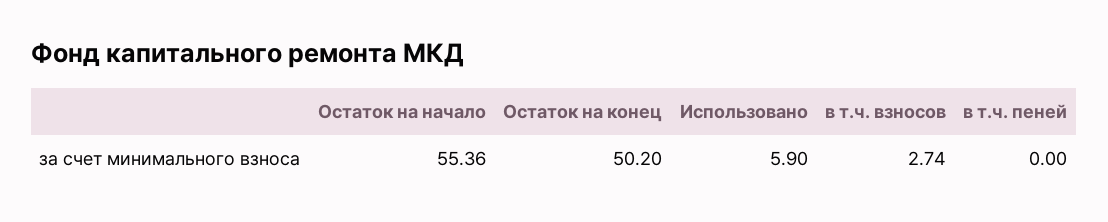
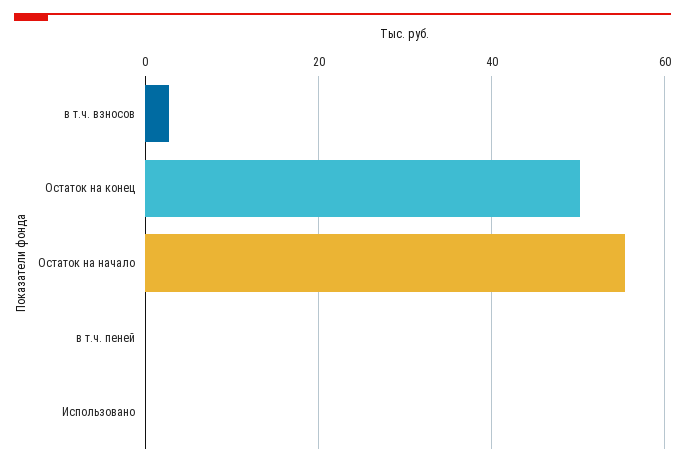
Использовано: 5.9 -> 0

